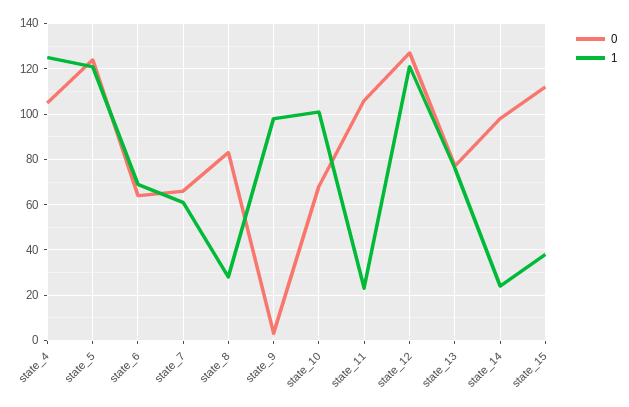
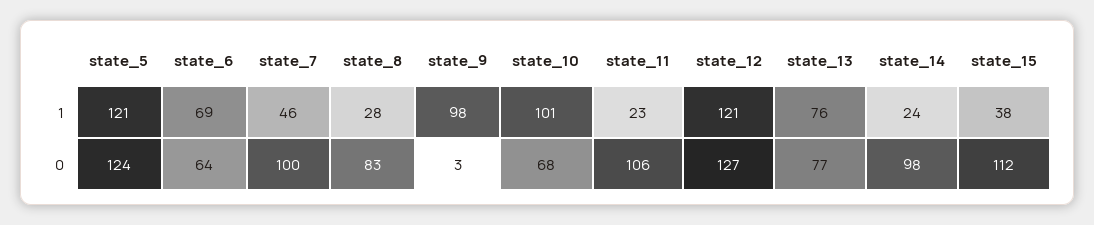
0, state_4: 105 -> none
1, state_4: 125 -> none
0, state_7: 65 -> 100
1, state_7: 60 -> 46

